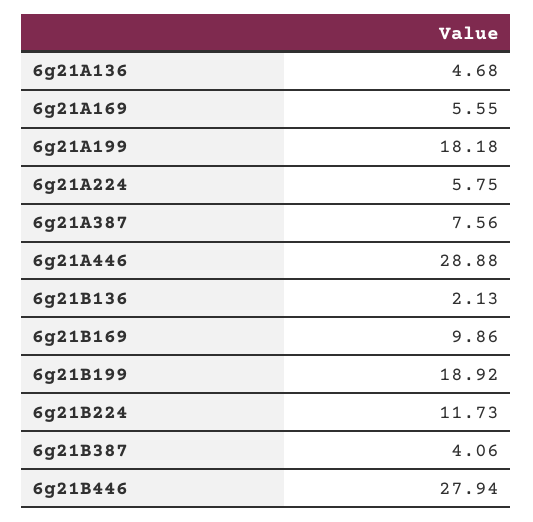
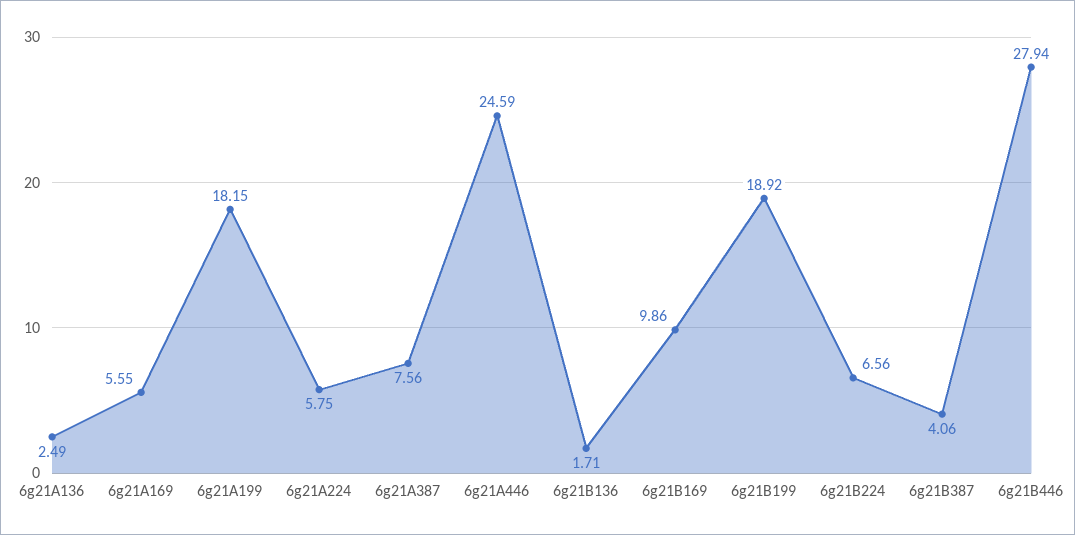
6g21A136: 4.68 -> 2.49
6g21A199: 18.18 -> 18.15
6g21A446: 28.88 -> 24.59
6g21B136: 2.13 -> 1.71
6g21B224: 11.73 -> 6.56

